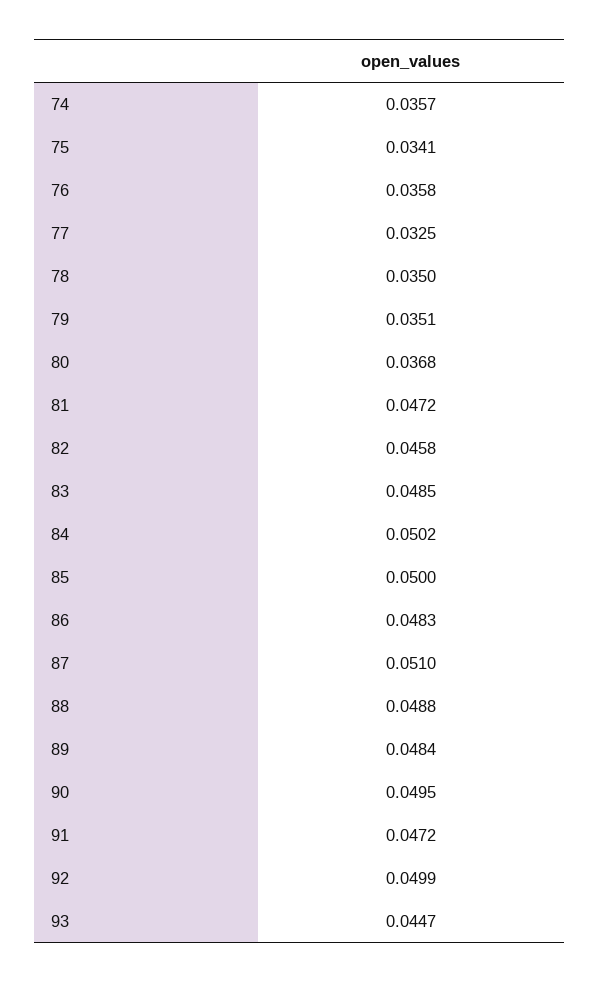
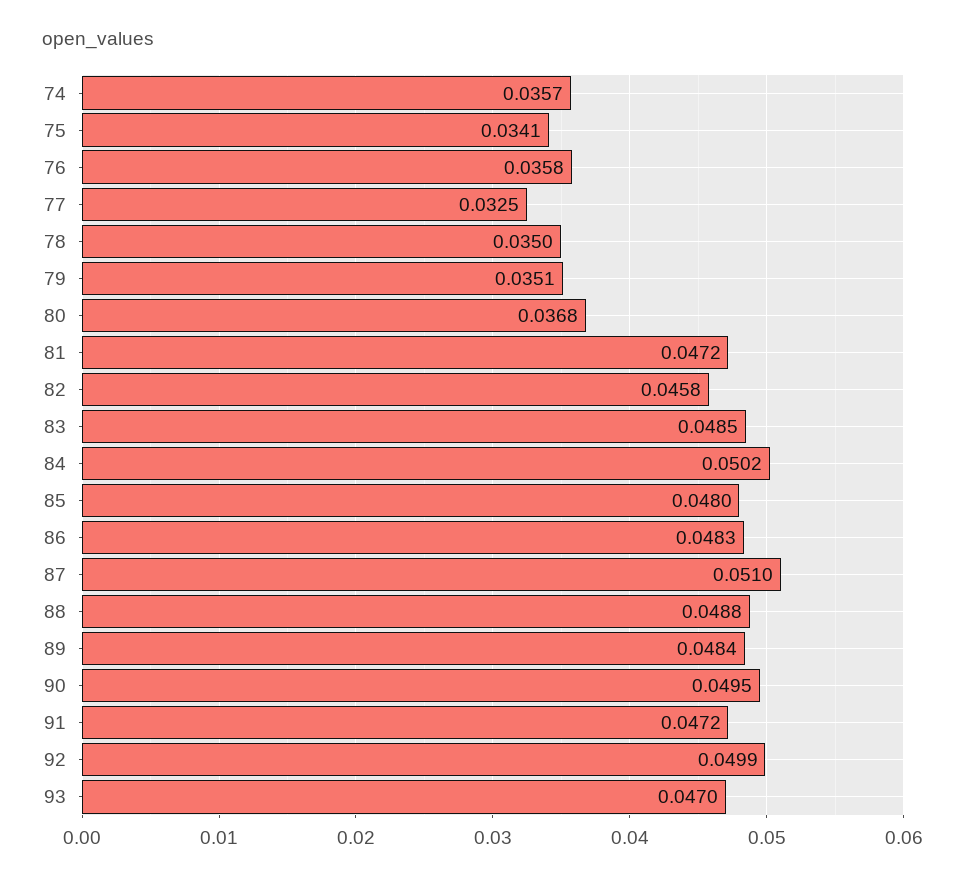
85: 0.05 -> 0.048
93: 0.0447 -> 0.047

